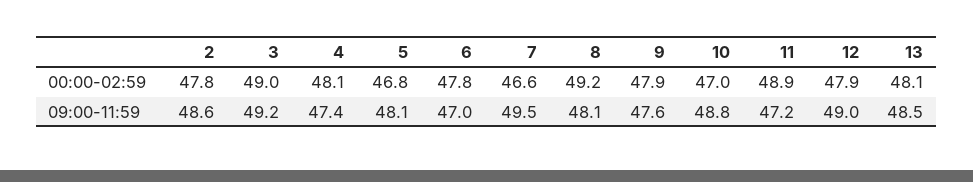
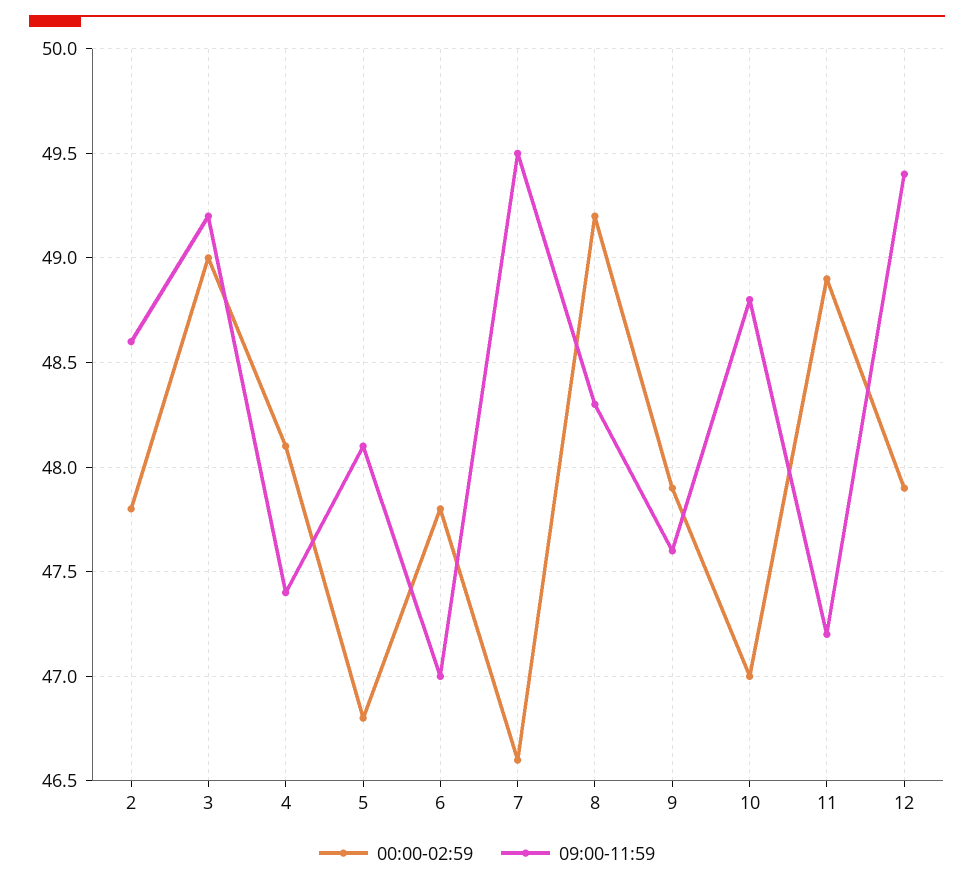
00:00-02:59, 13: 48.1 -> none
09:00-11:59, 8: 48.1 -> 48.3
09:00-11:59, 12: 49 -> 49.4
09:00-11:59, 13: 48.5 -> none

